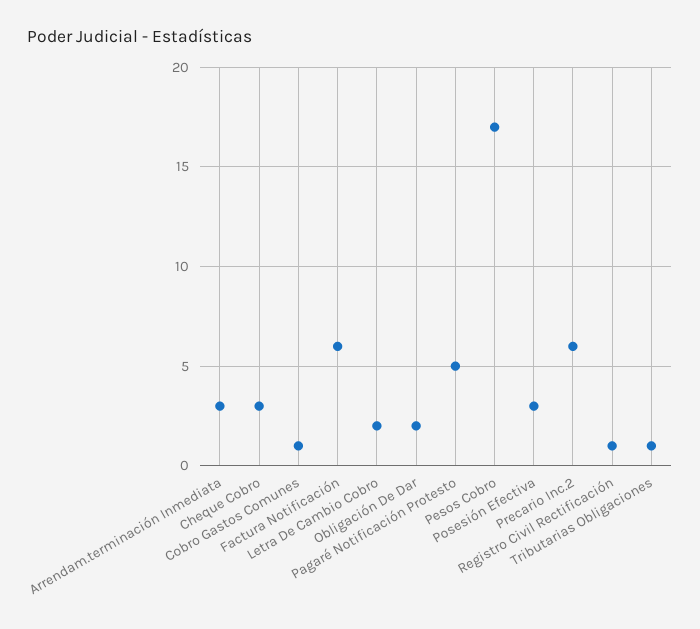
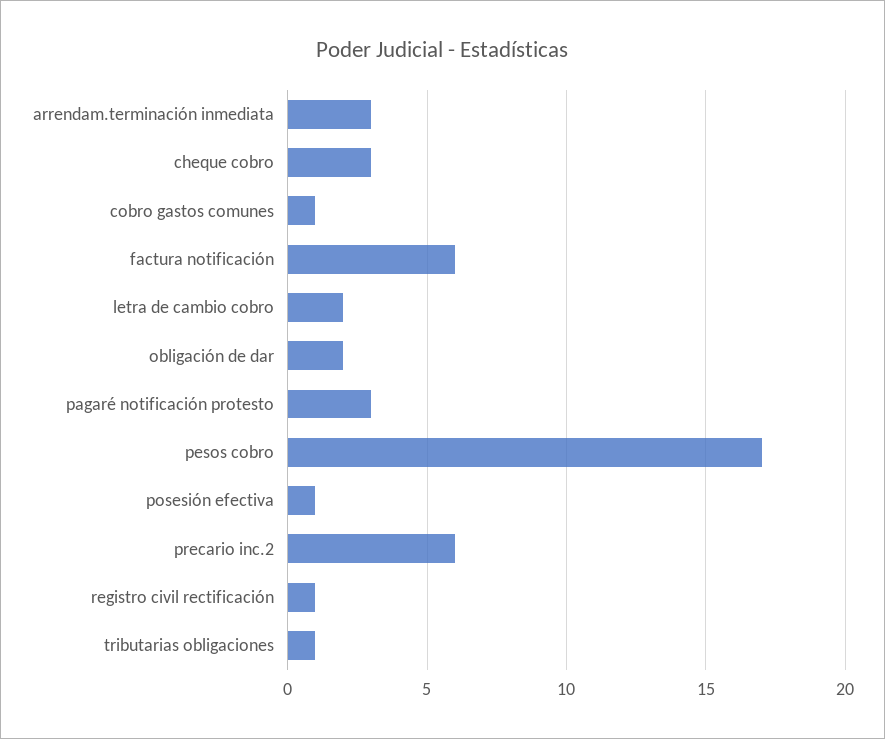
Pagaré Notificación Protesto: 5 -> 3
Posesión Efectiva: 3 -> 1

